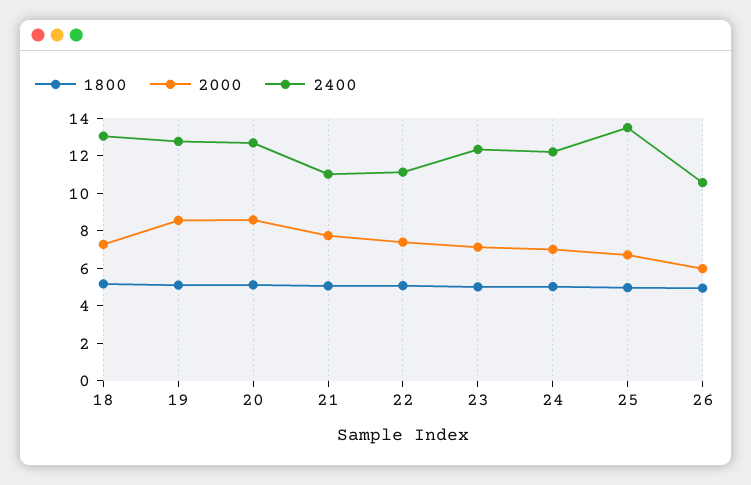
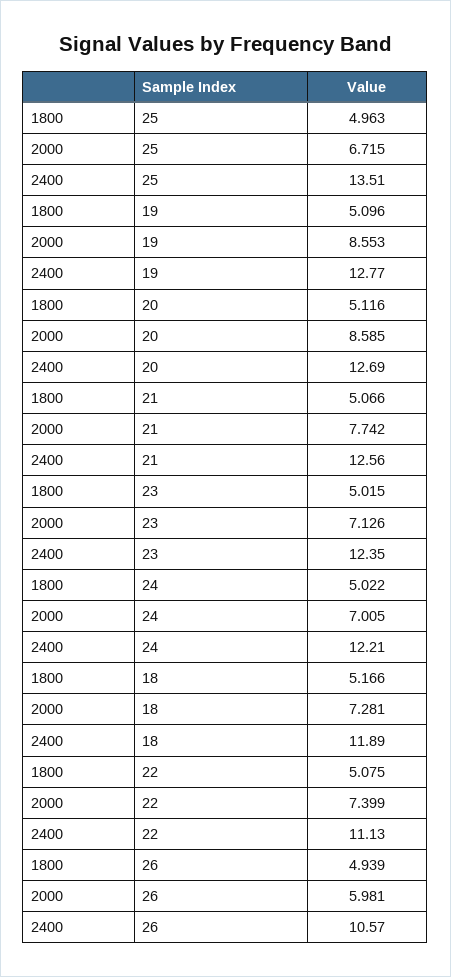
2400, 18: 13 -> 11.89
2400, 21: 11 -> 12.56

